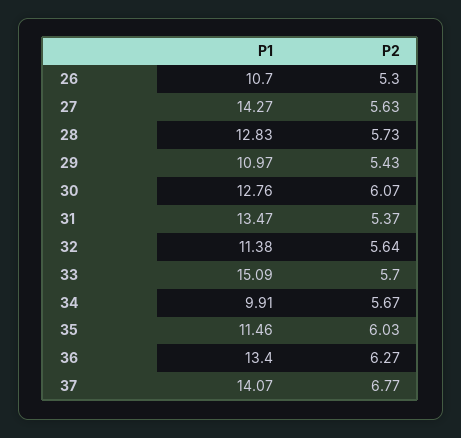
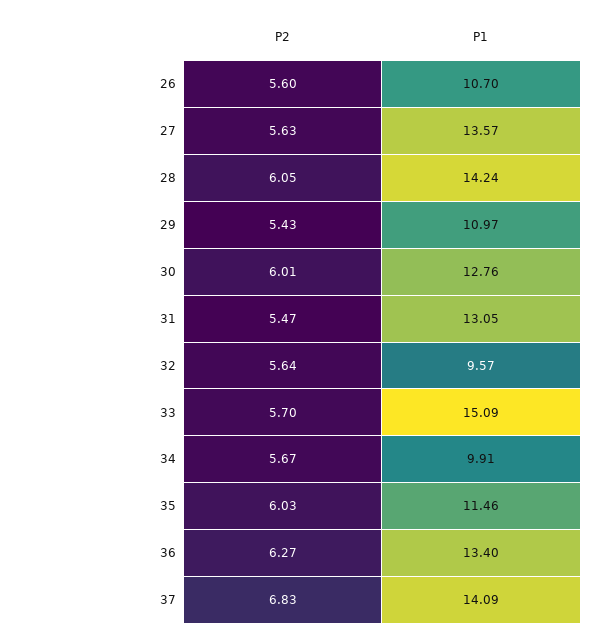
P2, 26: 5.3 -> 5.6
P1, 27: 14.27 -> 13.57
P1, 28: 12.83 -> 14.24
P2, 28: 5.73 -> 6.05
P2, 30: 6.07 -> 6.01
P1, 31: 13.47 -> 13.05
P2, 31: 5.37 -> 5.47
P1, 32: 11.38 -> 9.57
P1, 37: 14.07 -> 14.09
P2, 37: 6.77 -> 6.83

